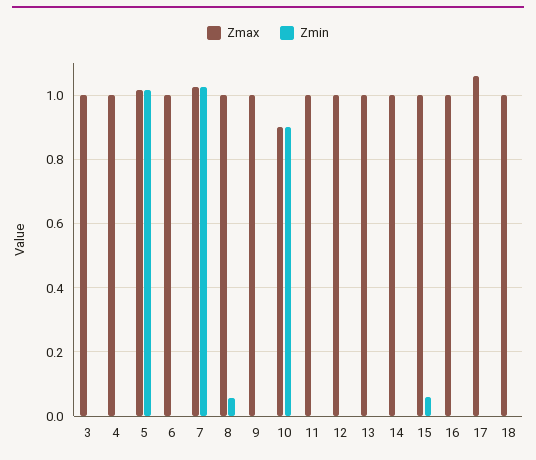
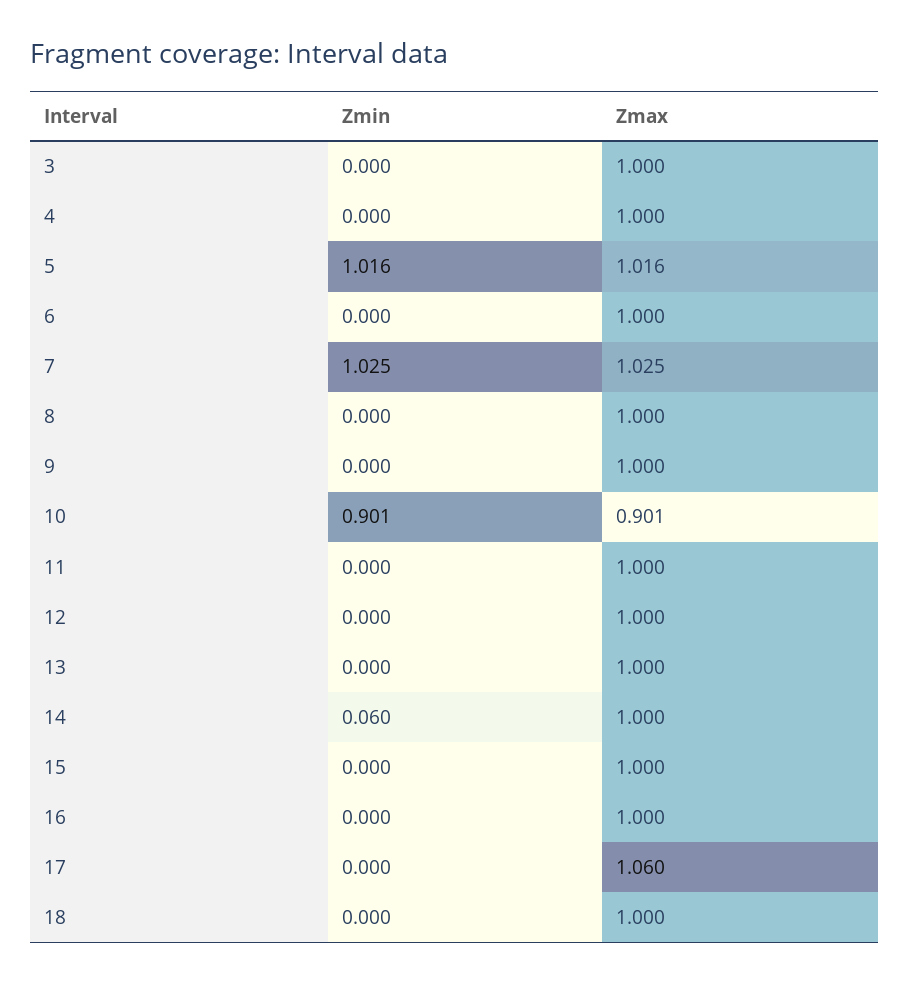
Zmin, 8: 0.06 -> 0
Zmin, 14: 0 -> 0.06
Zmin, 15: 0.06 -> 0

